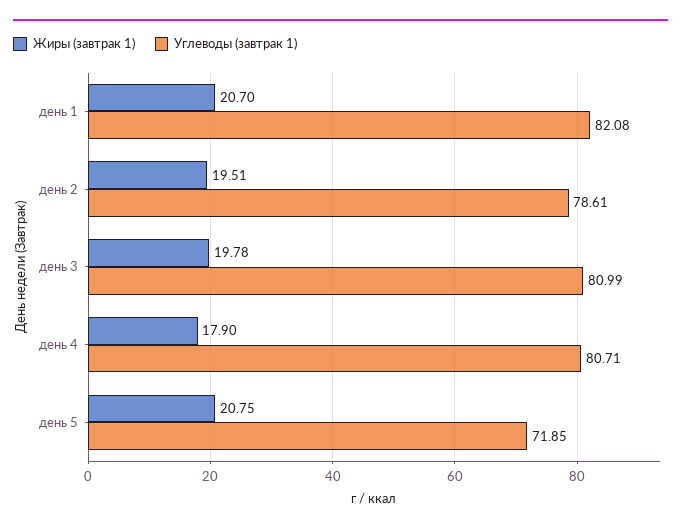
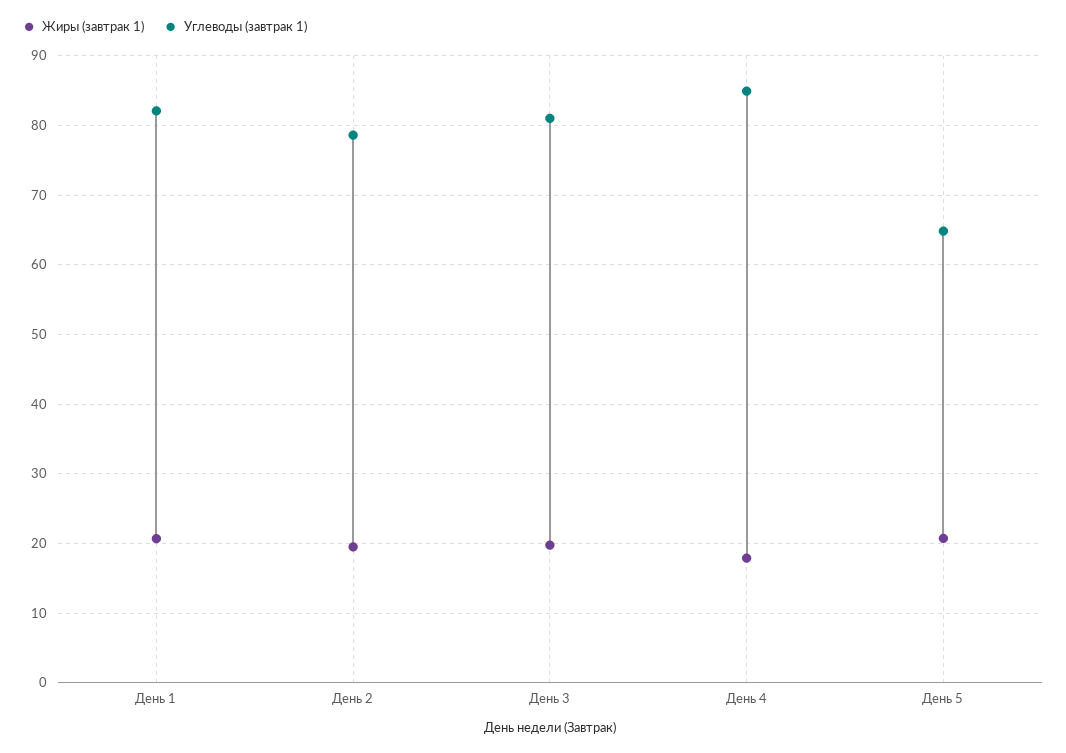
Углеводы (завтрак 1), день 4: 80.71 -> 85
Углеводы (завтрак 1), день 5: 71.85 -> 65

